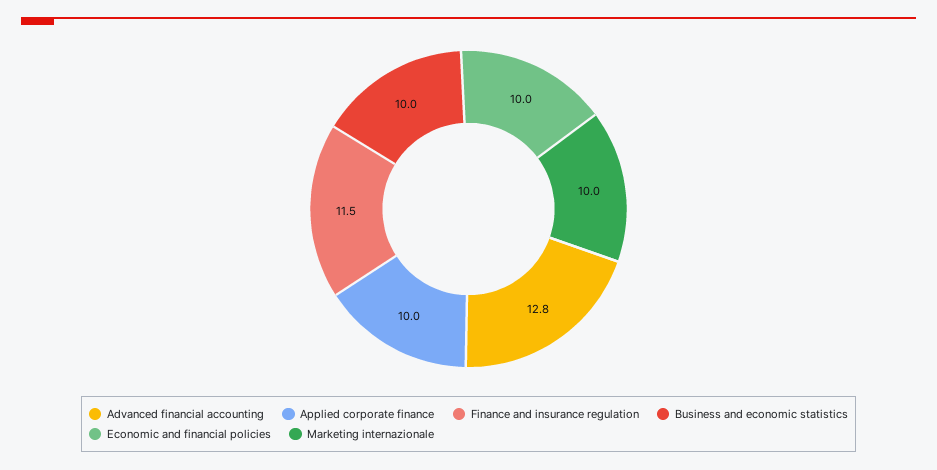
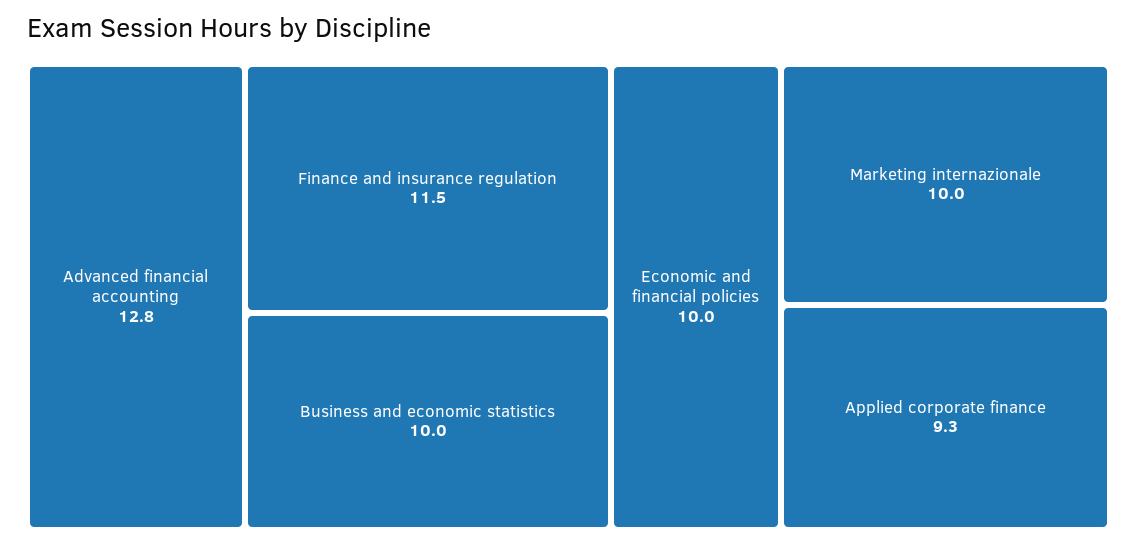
Applied corporate finance: 10 -> 9.3

